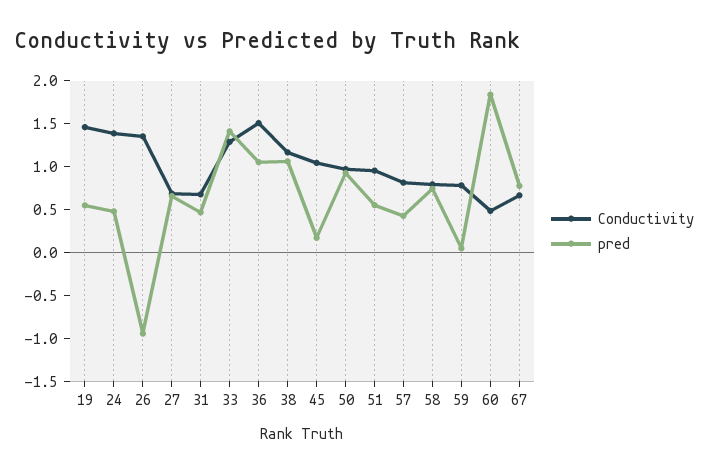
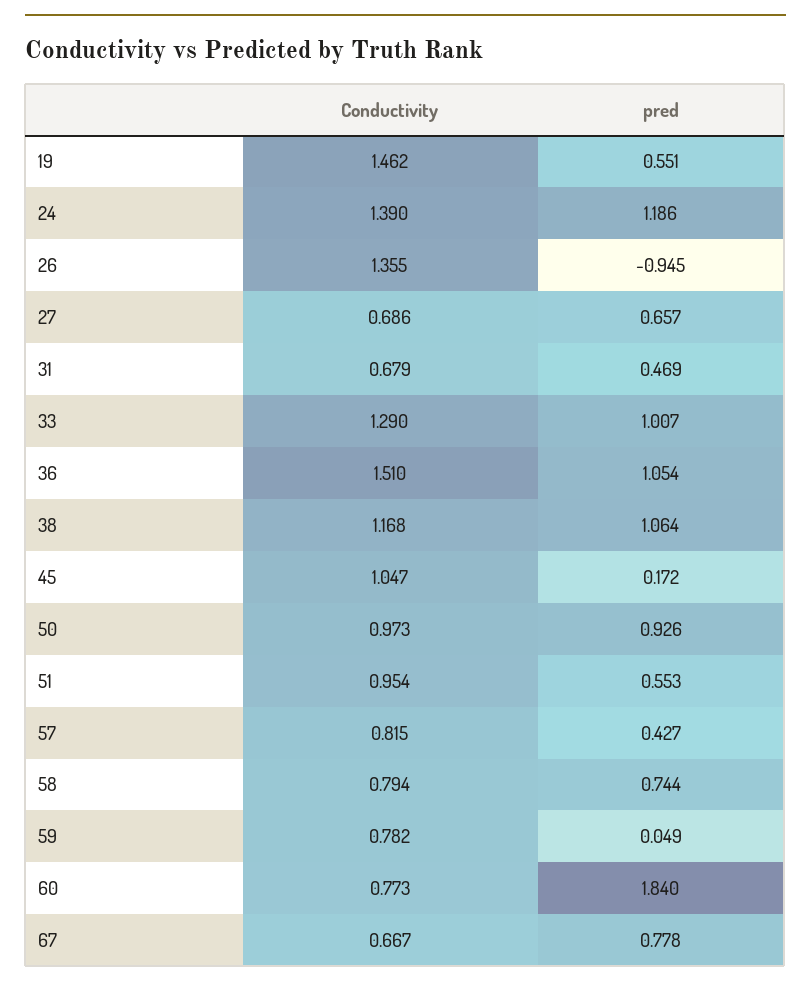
pred, 24: 0.5 -> 1.186
pred, 33: 1.4 -> 1.007
Conductivity, 60: 0.5 -> 0.773

